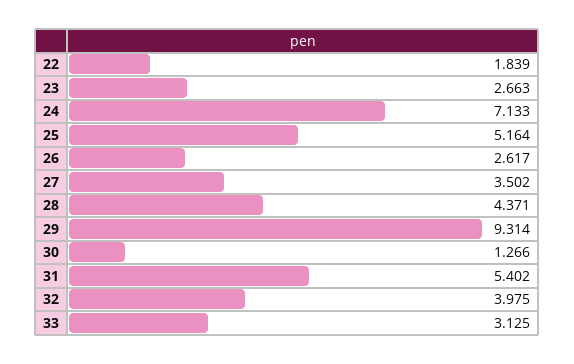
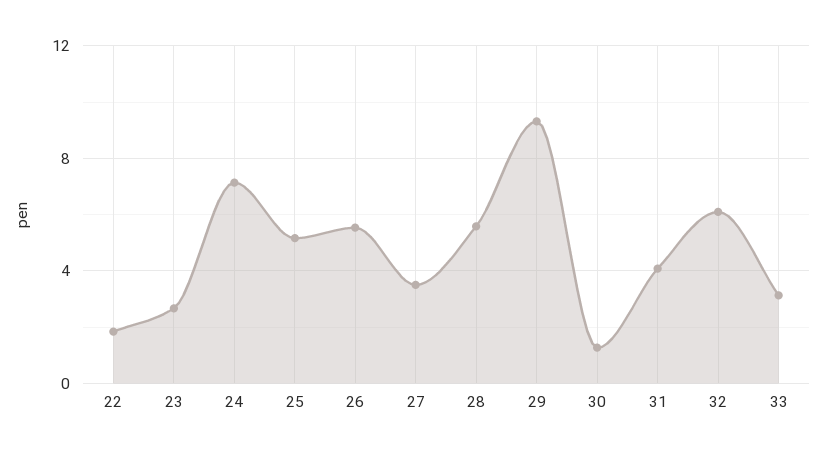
26: 2.617 -> 5.5
28: 4.371 -> 5.5
31: 5.402 -> 4
32: 3.975 -> 6

